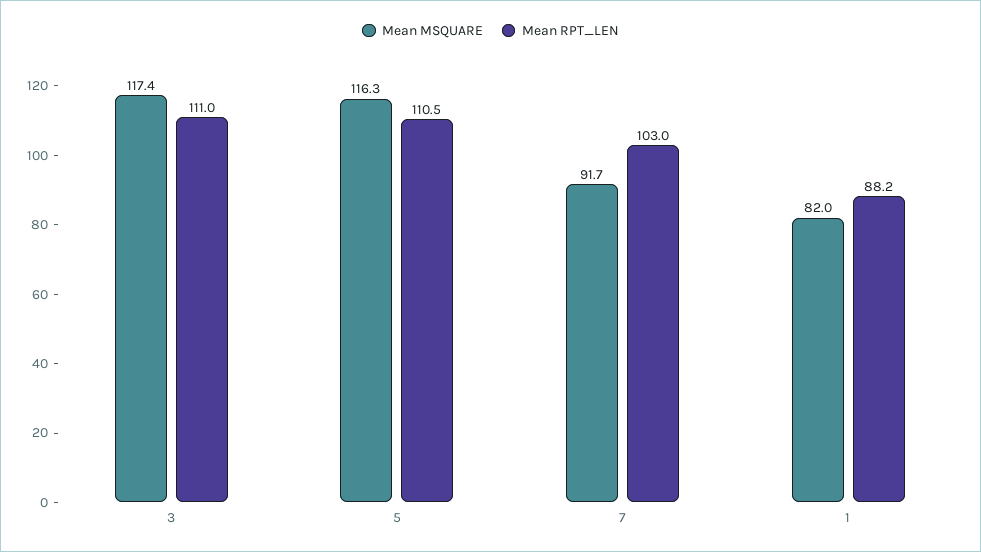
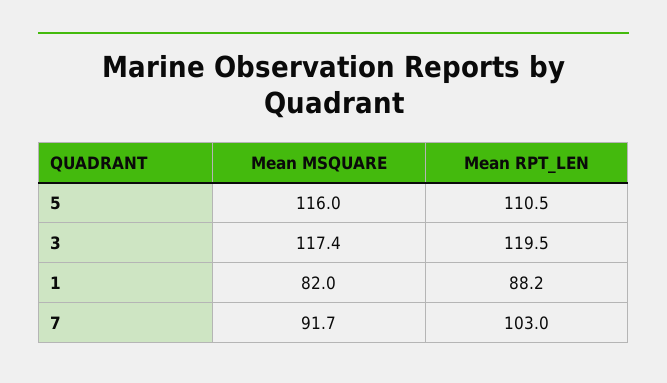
Mean RPT_LEN, 3: 111 -> 119.5
Mean MSQUARE, 5: 116.3 -> 116

